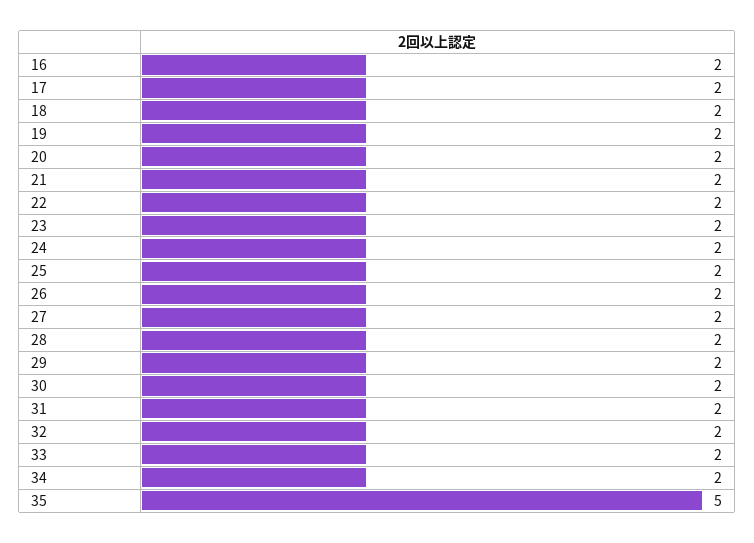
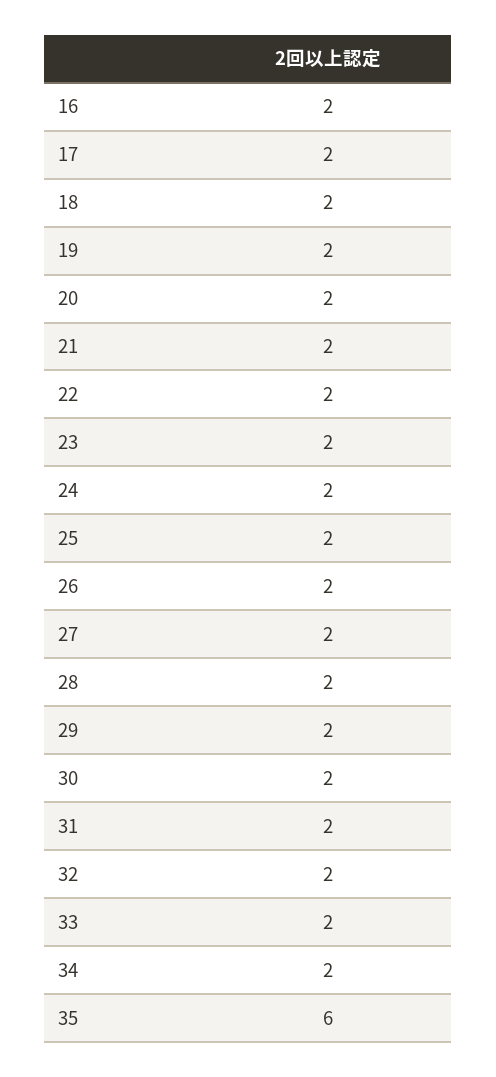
35: 5 -> 6

